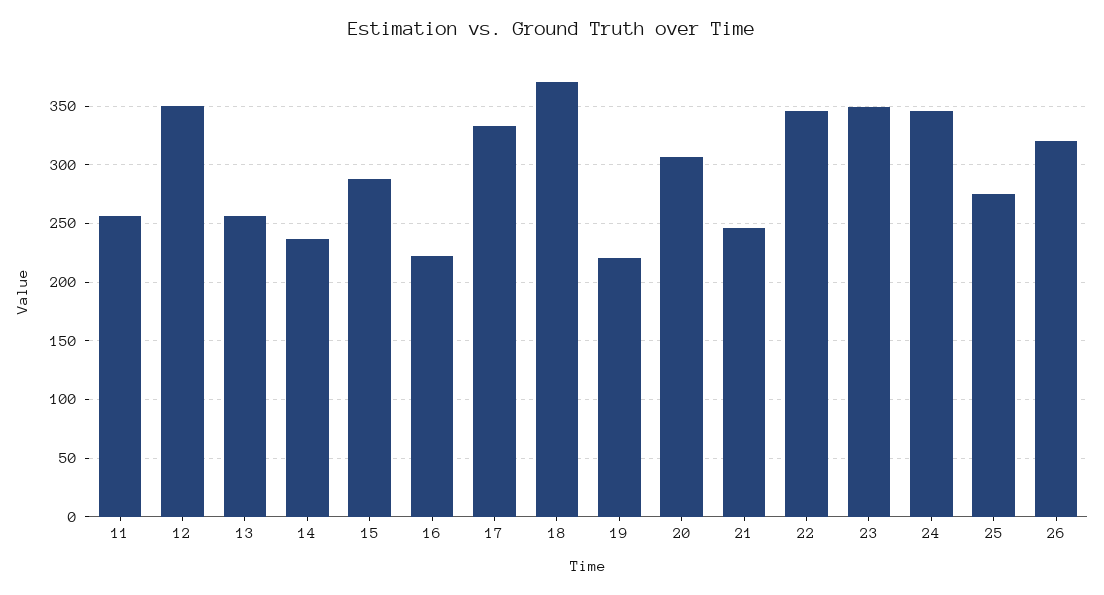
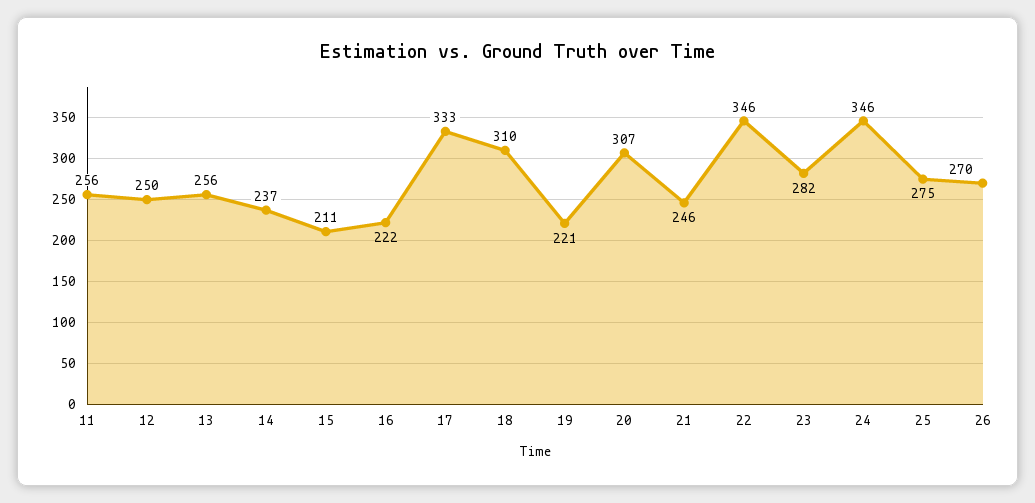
12: 350 -> 250
15: 290 -> 211
18: 370 -> 310
23: 350 -> 282
26: 320 -> 270

